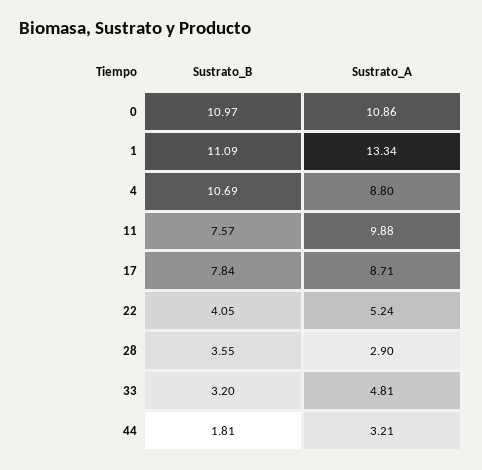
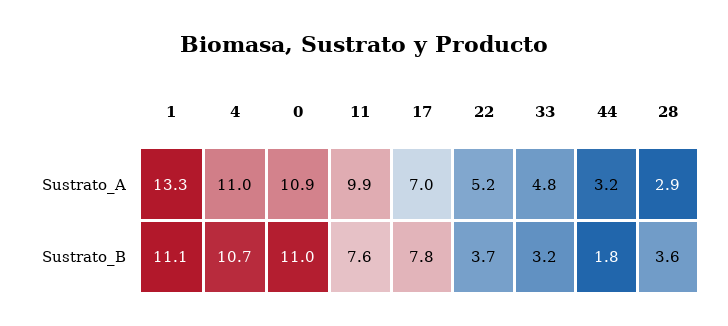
Sustrato_A, 4: 8.8 -> 11
Sustrato_A, 17: 8.71 -> 7
Sustrato_B, 22: 4.05 -> 3.7

